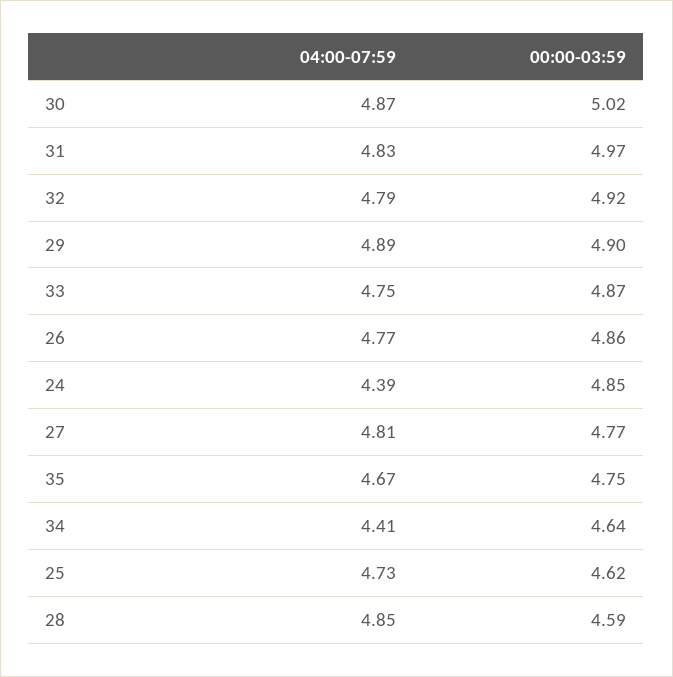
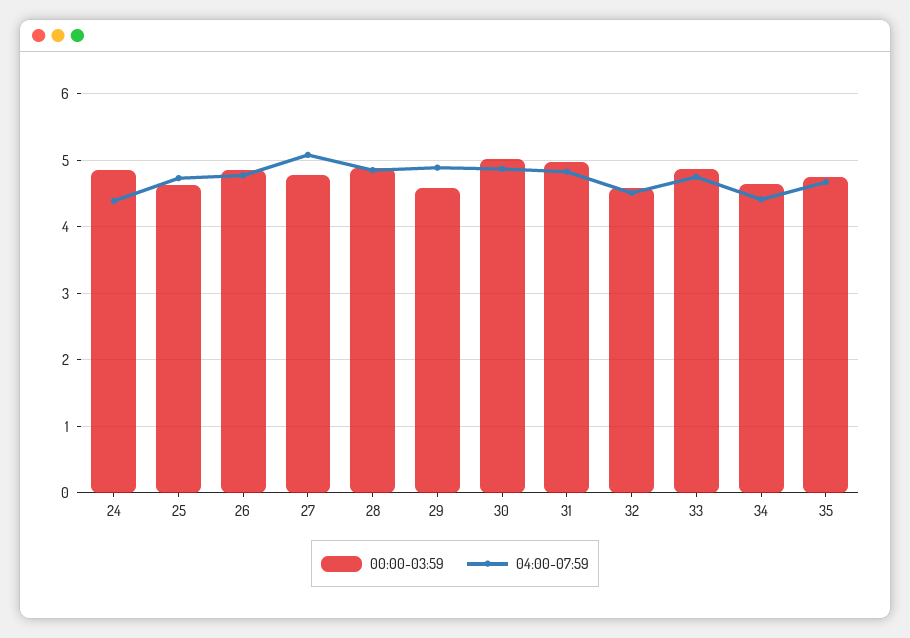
04:00-07:59, 32: 4.79 -> 4.5
00:00-03:59, 32: 4.92 -> 4.6
00:00-03:59, 29: 4.9 -> 4.6
04:00-07:59, 27: 4.81 -> 5.1
00:00-03:59, 28: 4.59 -> 4.9

